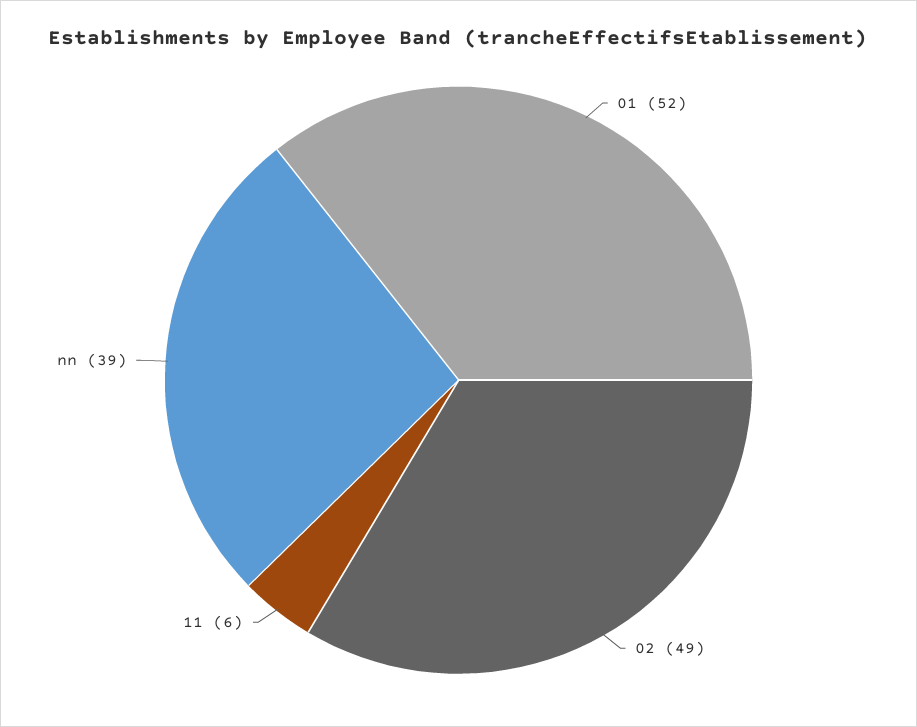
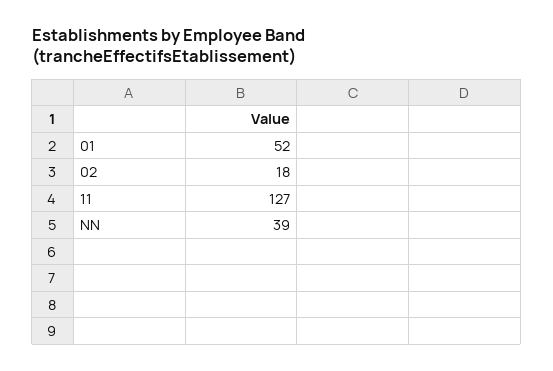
02: 49 -> 18
11: 6 -> 127

